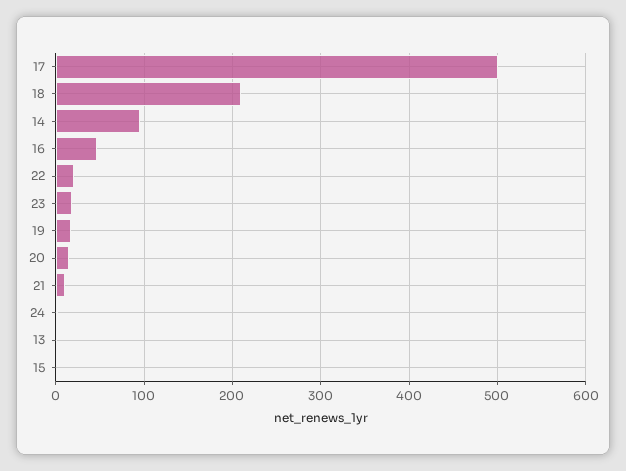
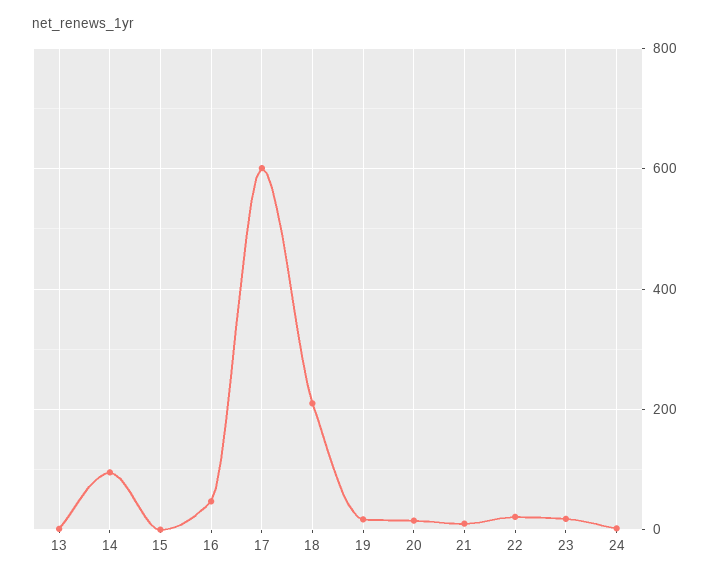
17: 500 -> 600

